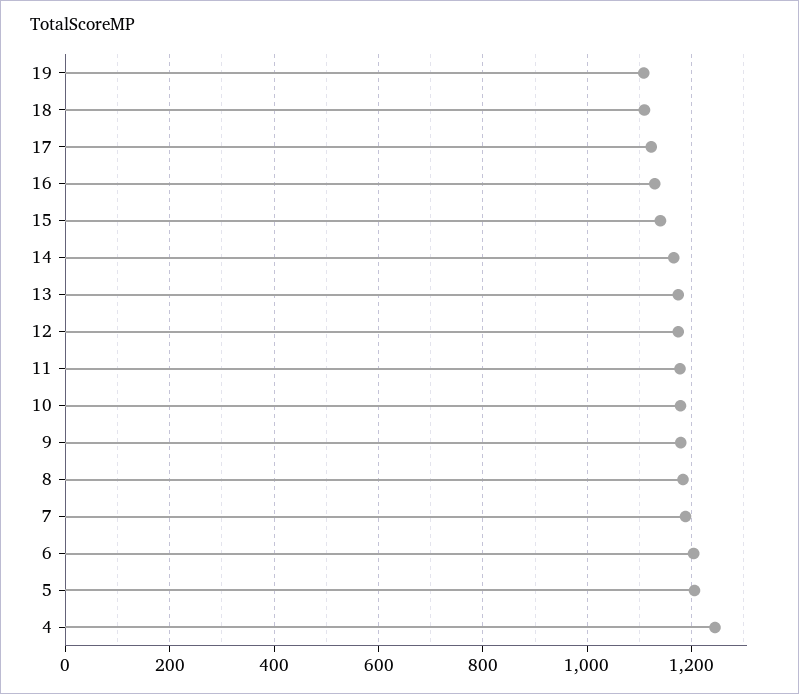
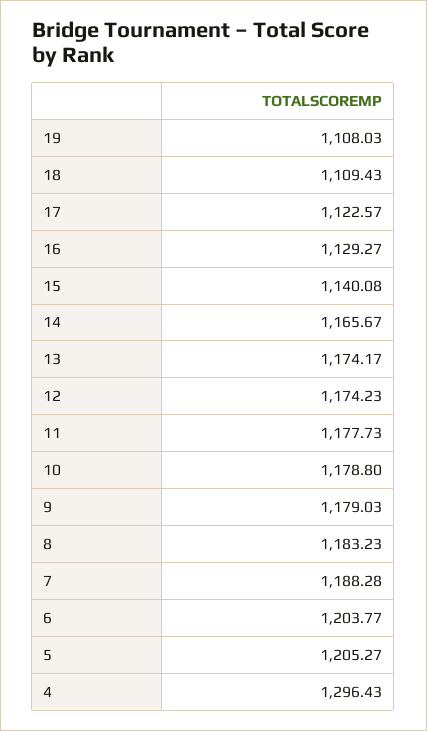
4: 1240 -> 1296.43

